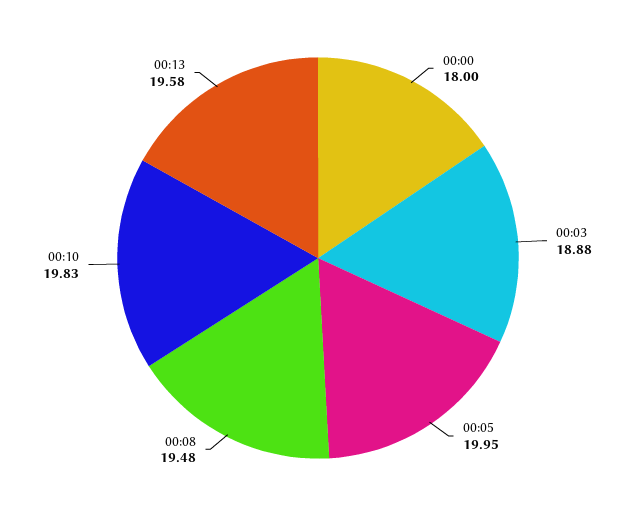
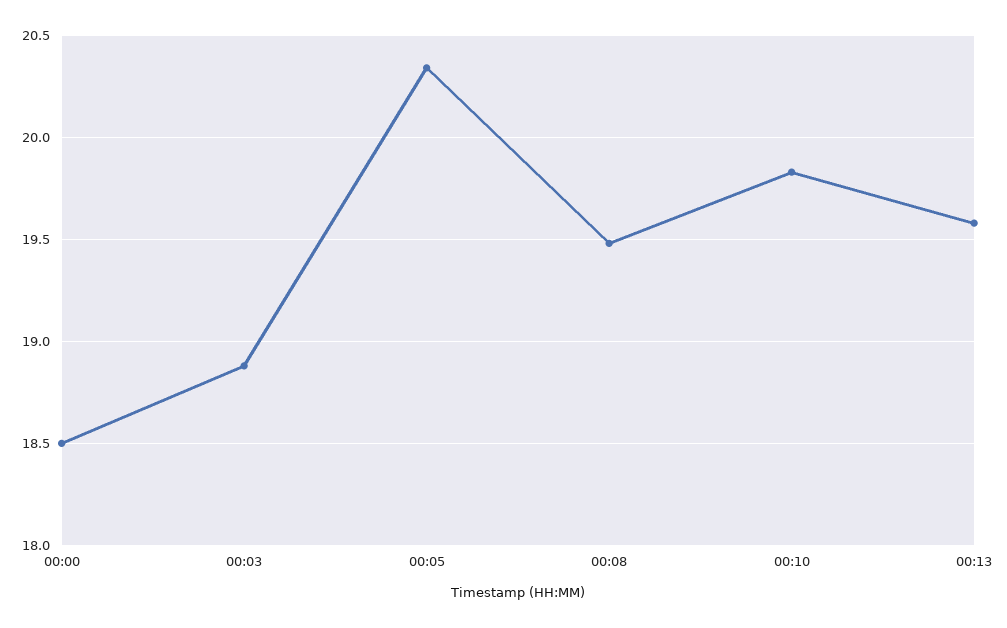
00:00: 18 -> 18.5
00:05: 19.95 -> 20.35

